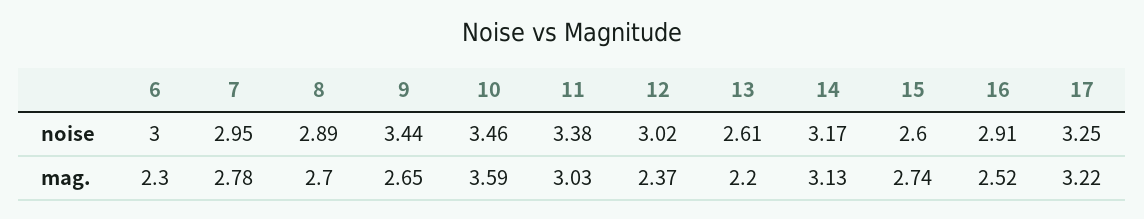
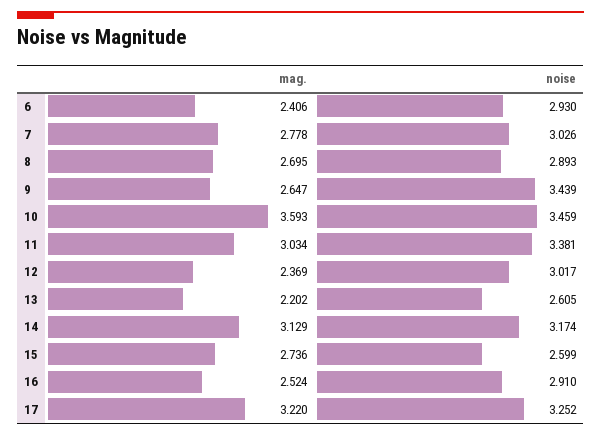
6, noise: 3 -> 2.93
7, noise: 2.95 -> 3.026
6, mag.: 2.3 -> 2.406

